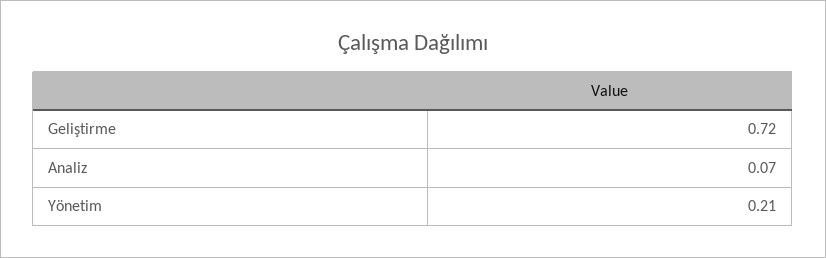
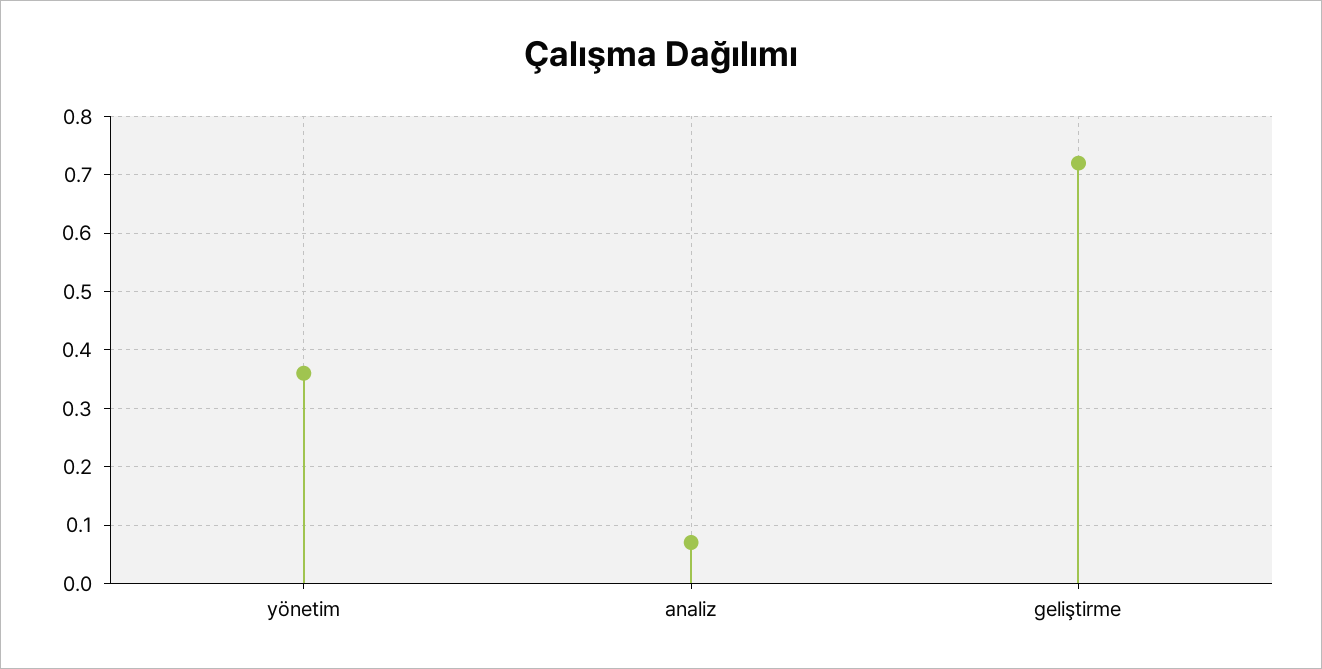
Yönetim: 0.21 -> 0.35

